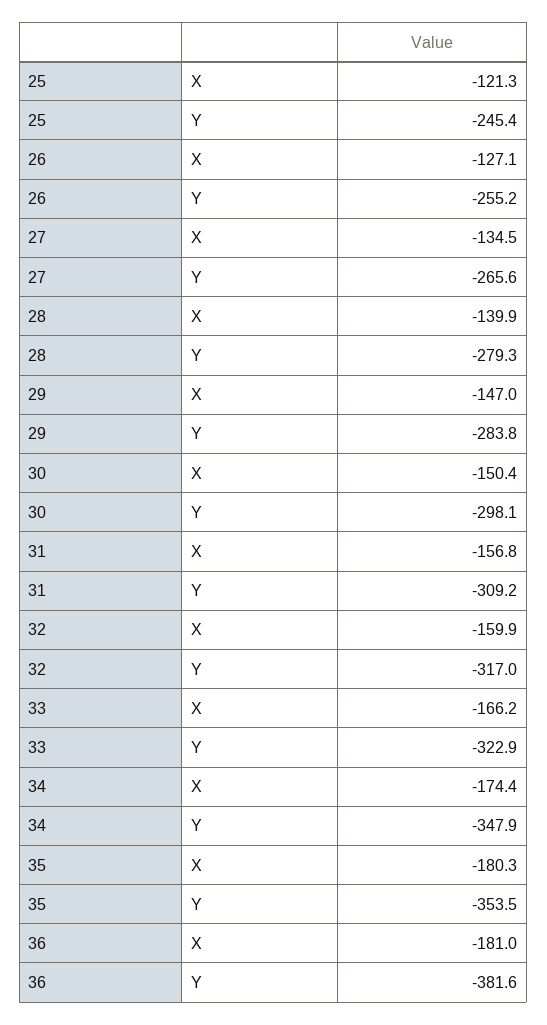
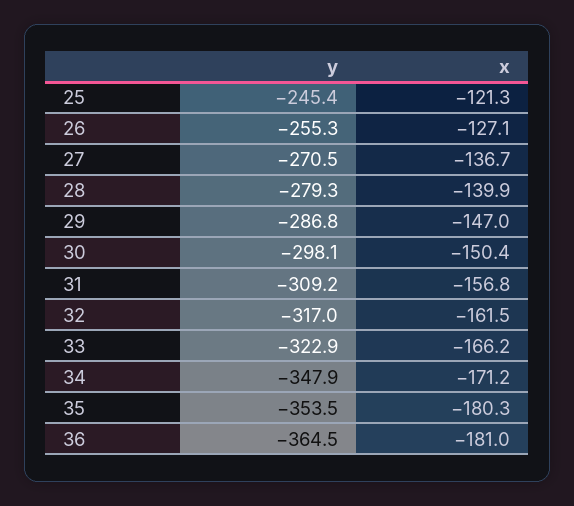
26, Y: -255.2 -> -255.3
27, X: -134.5 -> -136.7
27, Y: -265.6 -> -270.5
29, Y: -283.8 -> -286.8
32, X: -159.9 -> -161.5
34, X: -174.4 -> -171.2
36, Y: -381.6 -> -364.5

